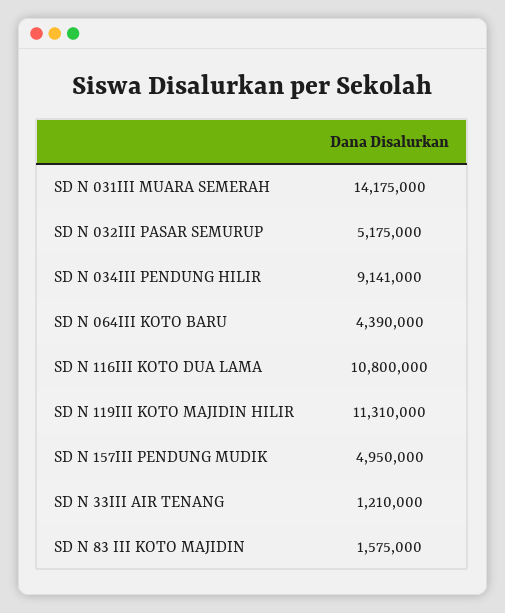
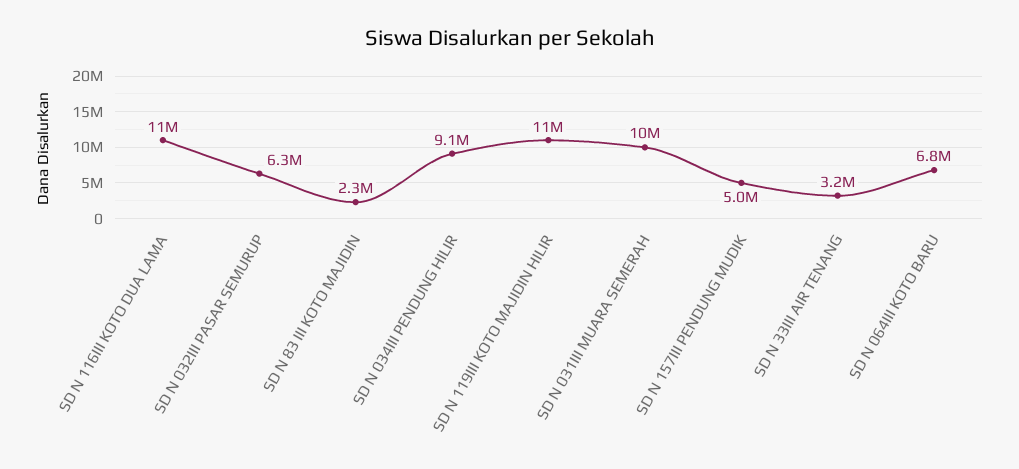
SD N 031III MUARA SEMERAH: 14175000 -> 10000000
SD N 032III PASAR SEMURUP: 5175000 -> 6300000
SD N 064III KOTO BARU: 4390000 -> 6800000
SD N 33III AIR TENANG: 1210000 -> 3200000
SD N 83 III KOTO MAJIDIN: 1575000 -> 2300000

